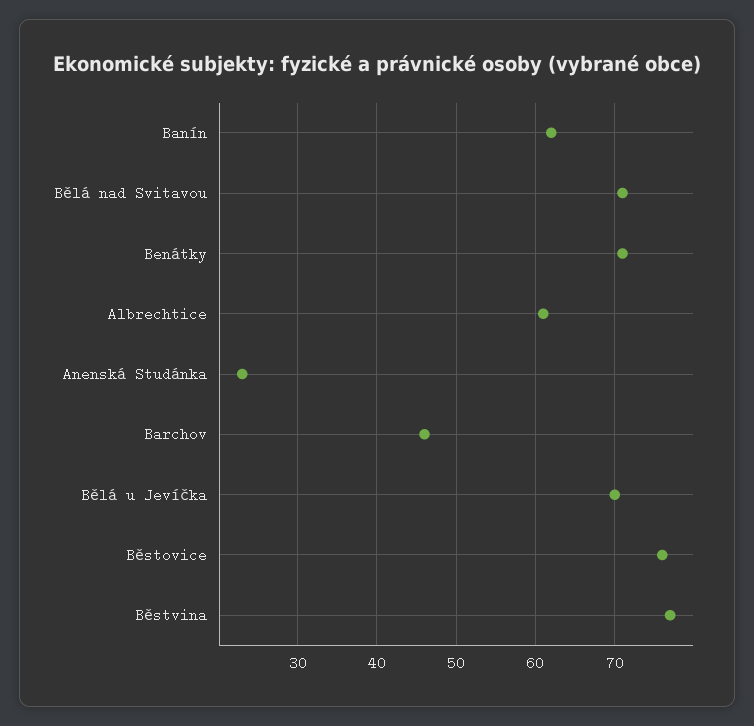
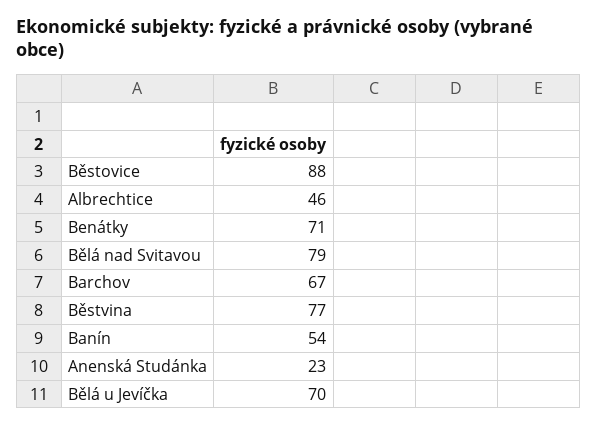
Banín: 62 -> 54
Bělá nad Svitavou: 71 -> 79
Albrechtice: 61 -> 46
Barchov: 46 -> 67
Běstovice: 76 -> 88

